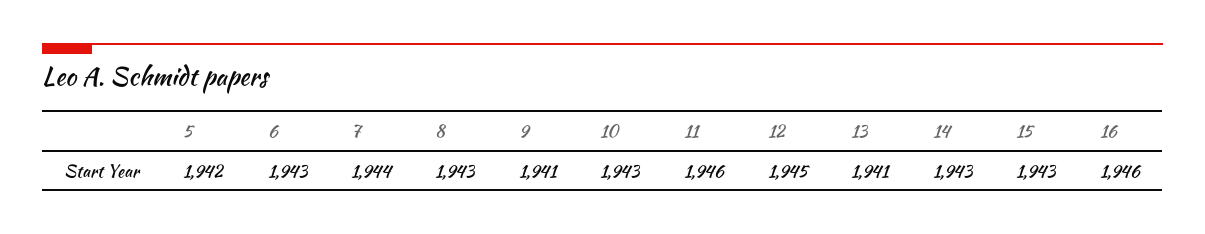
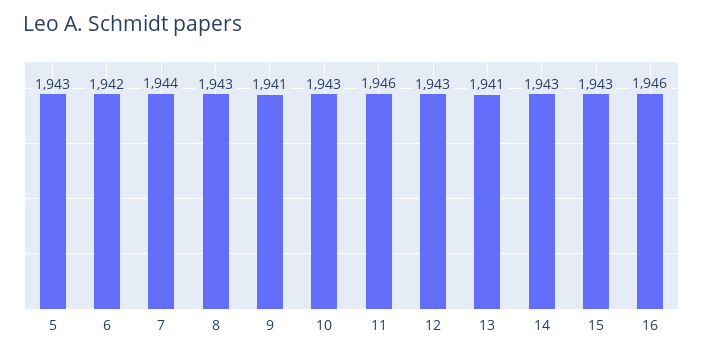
5: 1942 -> 1943
6: 1943 -> 1942
12: 1945 -> 1943

